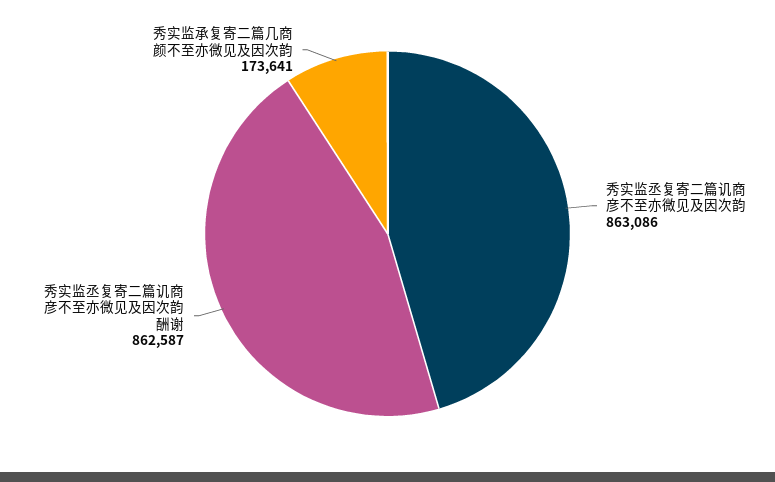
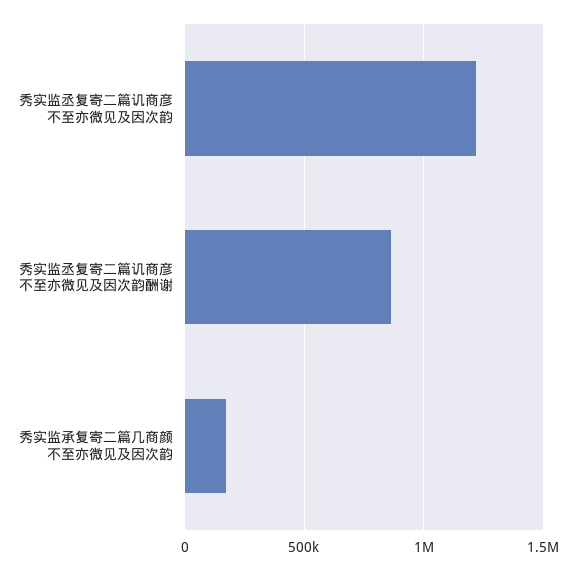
秀实监丞复寄二篇讥商彦不至亦微见及因次韵: 863086 -> 1200000

